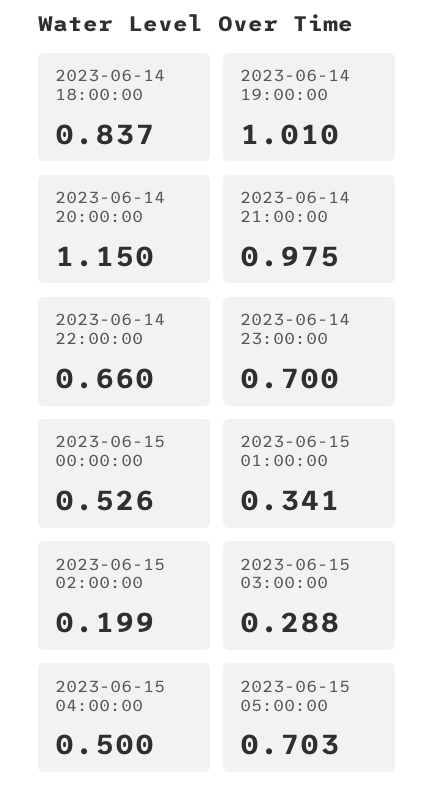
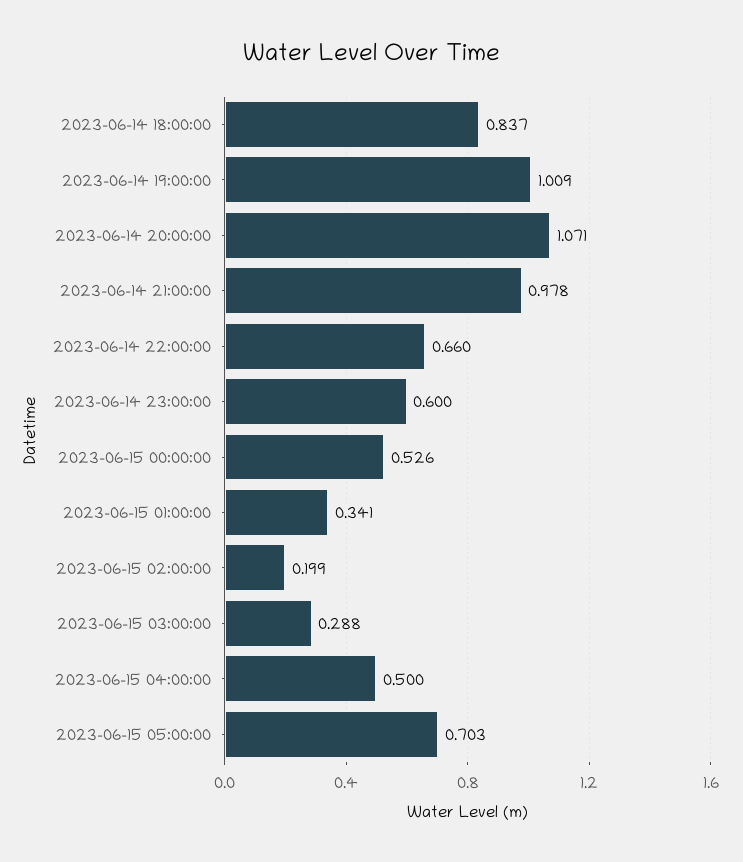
2023-06-14 19:00:00: 1.01 -> 1.009
2023-06-14 20:00:00: 1.15 -> 1.071
2023-06-14 21:00:00: 0.975 -> 0.978
2023-06-14 23:00:00: 0.7 -> 0.6

